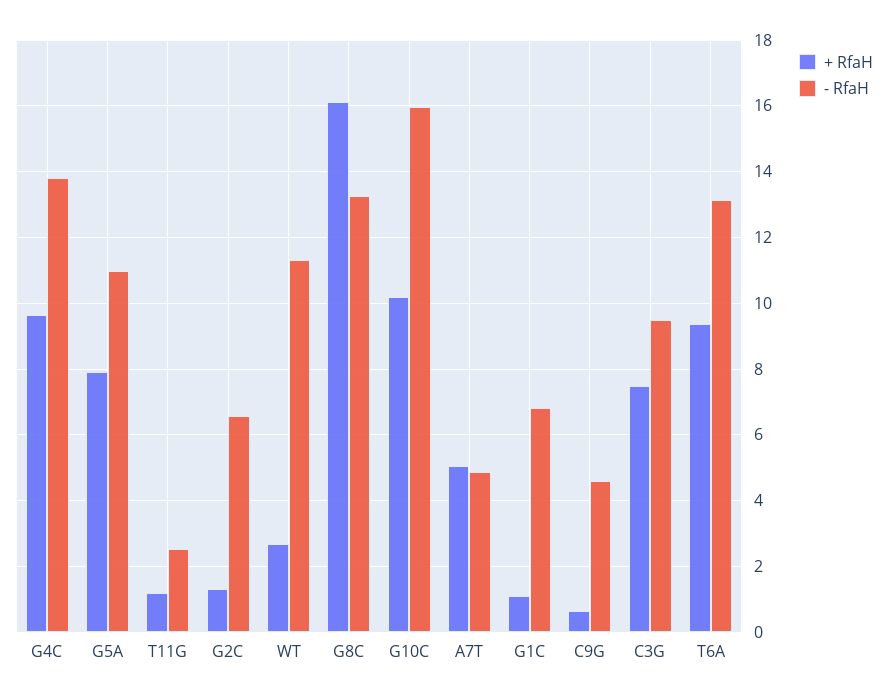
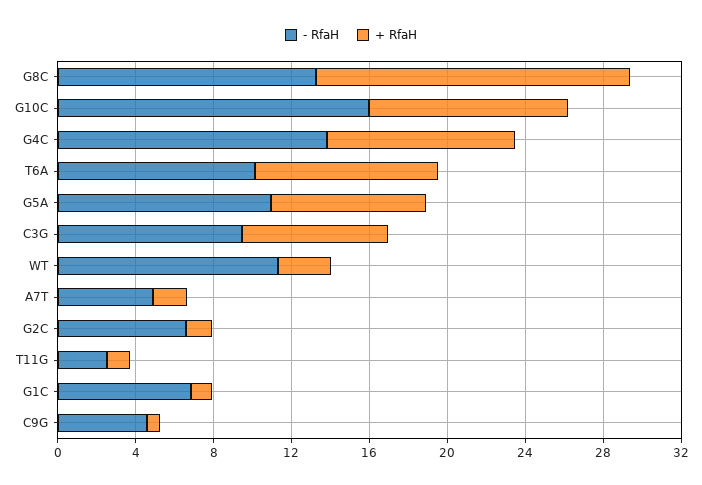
+ RfaH, A7T: 5 -> 2
- RfaH, T6A: 13.2 -> 10

